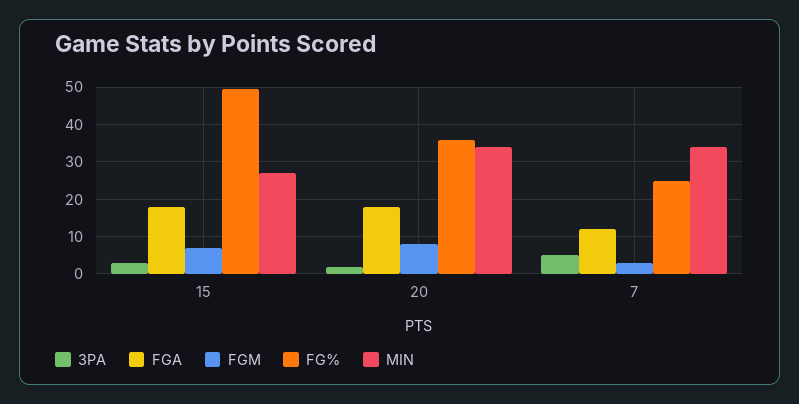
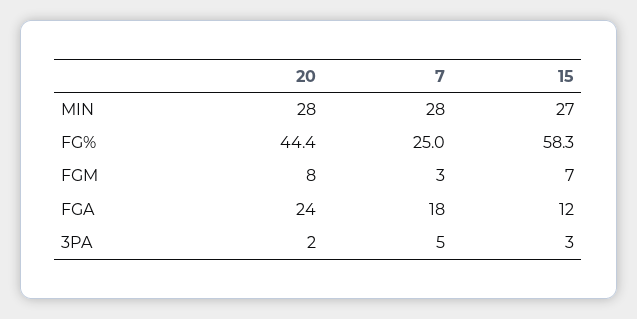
FGA, 15: 18 -> 12
FG%, 15: 50 -> 58.3
FGA, 20: 18 -> 24
FG%, 20: 36 -> 44.4
MIN, 20: 34 -> 28
FGA, 7: 12 -> 18
MIN, 7: 34 -> 28

